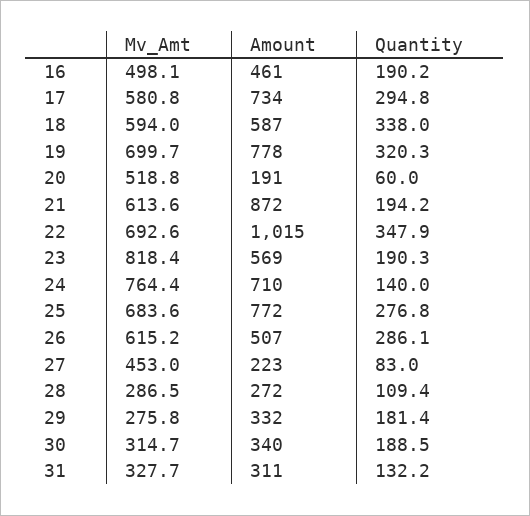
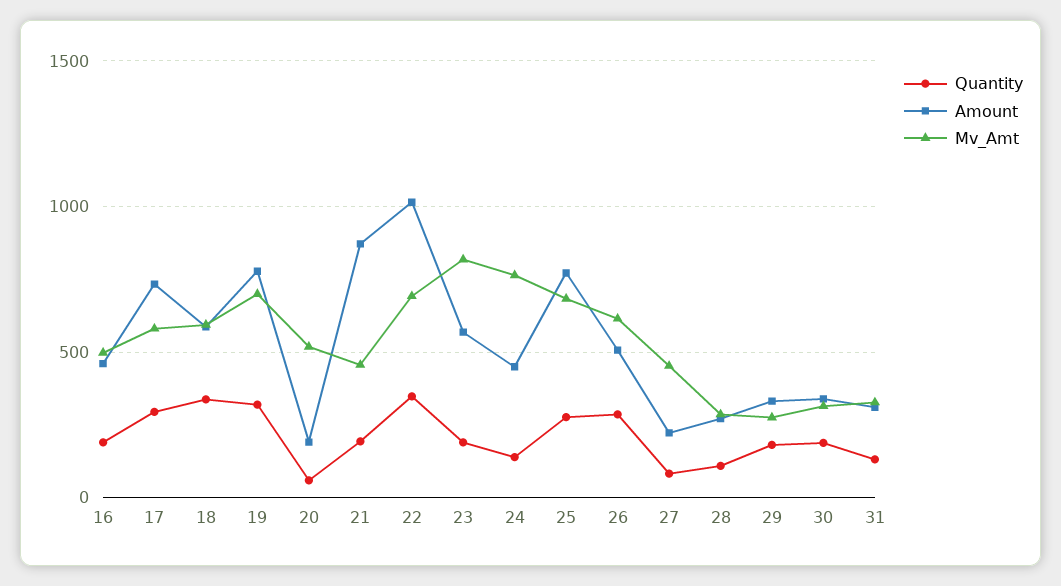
Mv_Amt, 21: 613.6 -> 450
Amount, 24: 710 -> 450

